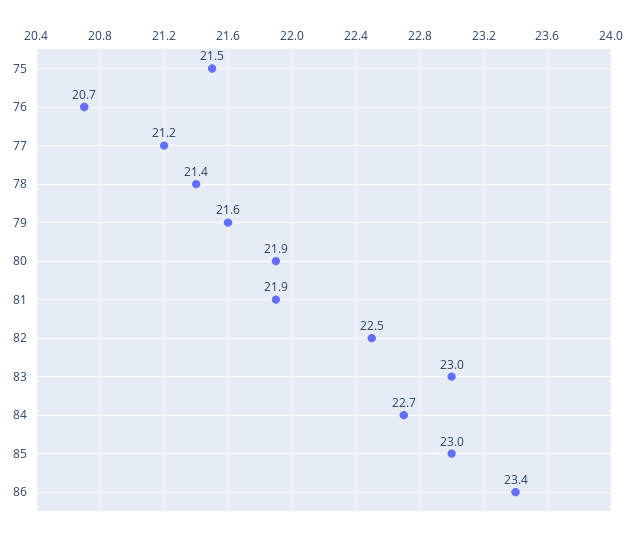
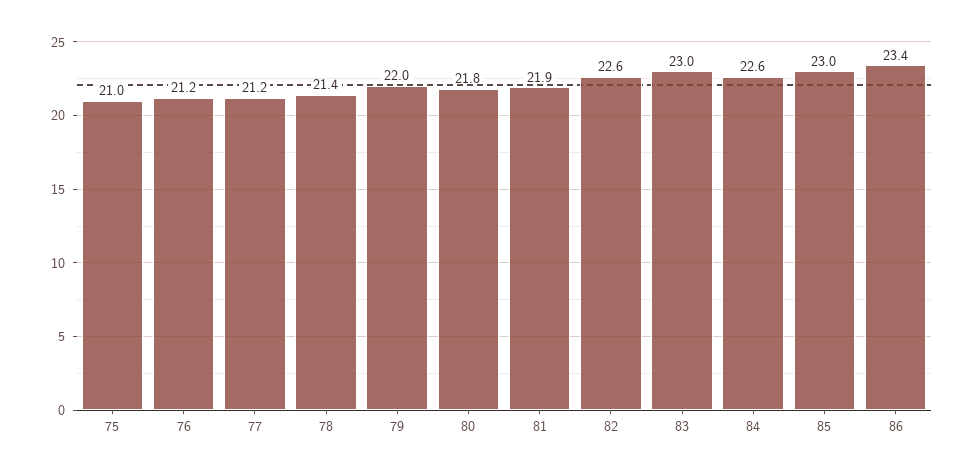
75: 21.5 -> 21
76: 20.7 -> 21.2
79: 21.6 -> 22
80: 21.9 -> 21.8
82: 22.5 -> 22.6
84: 22.7 -> 22.6

